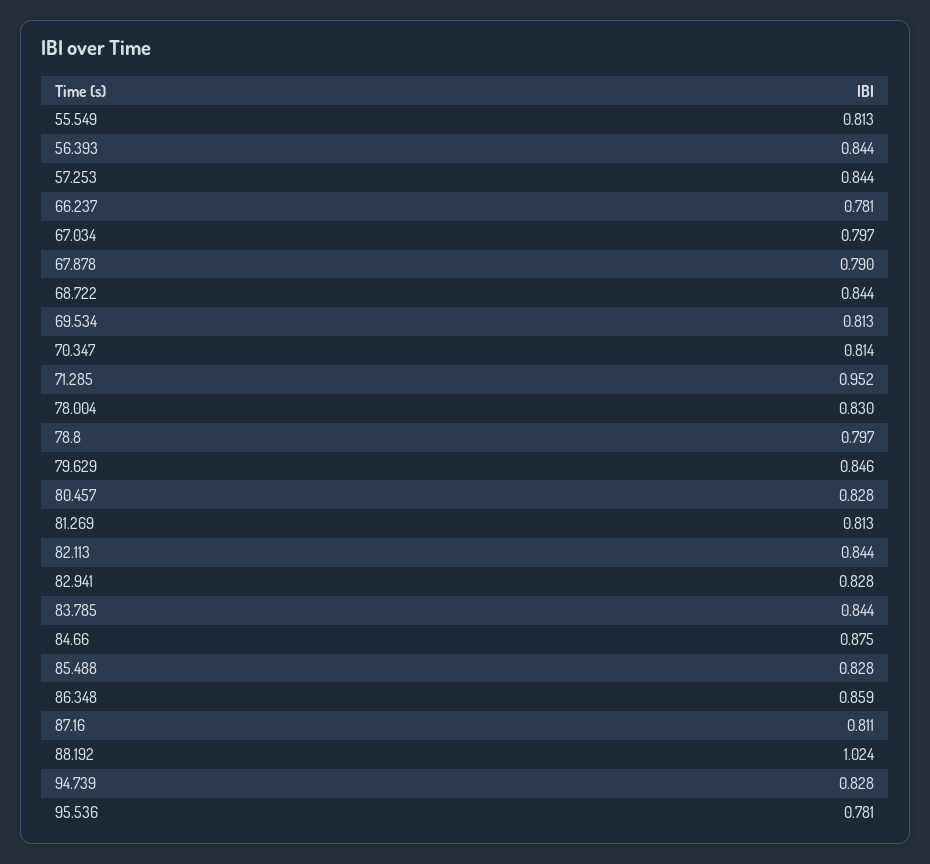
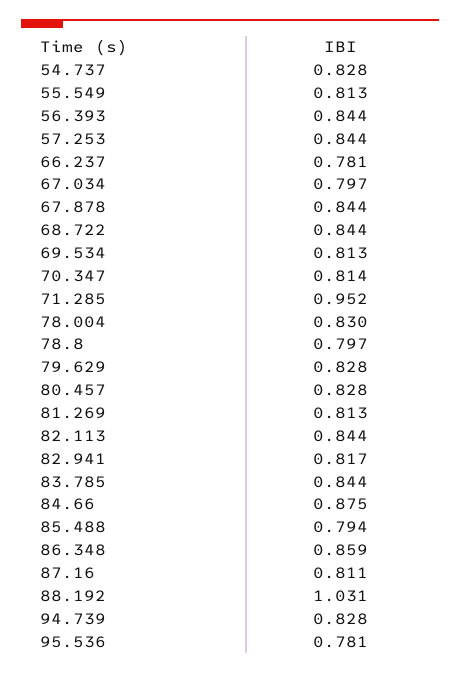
67.878: 0.79 -> 0.844
79.629: 0.846 -> 0.828
82.941: 0.828 -> 0.817
85.488: 0.828 -> 0.794
88.192: 1.024 -> 1.031
54.737: none -> 0.828

